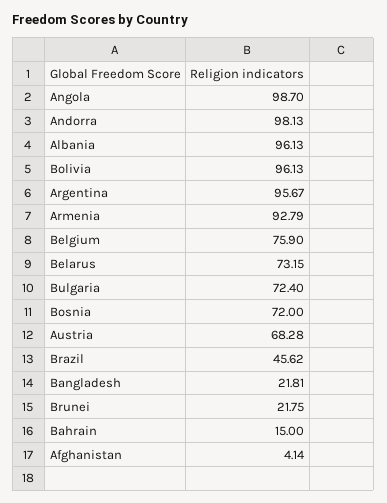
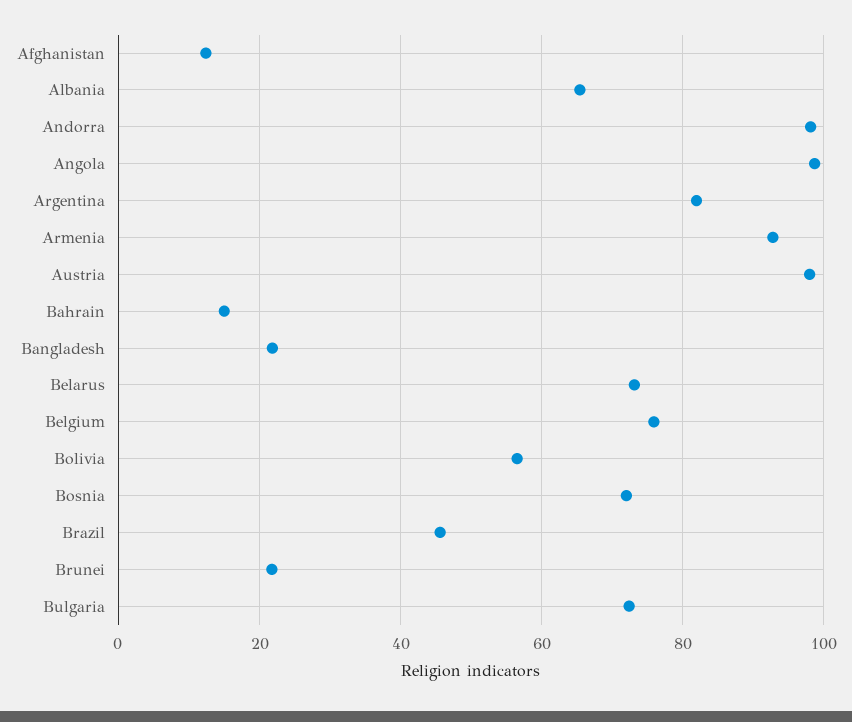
Albania: 96.13 -> 66
Bolivia: 96.13 -> 56
Argentina: 95.67 -> 82
Austria: 68.28 -> 98
Afghanistan: 4.14 -> 12

